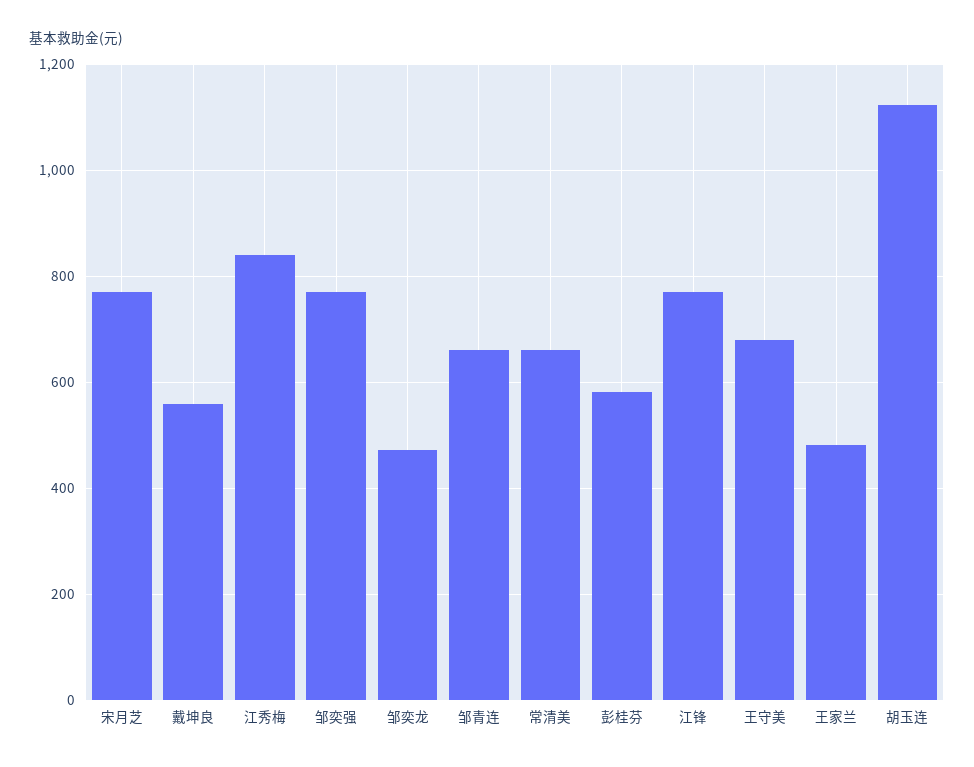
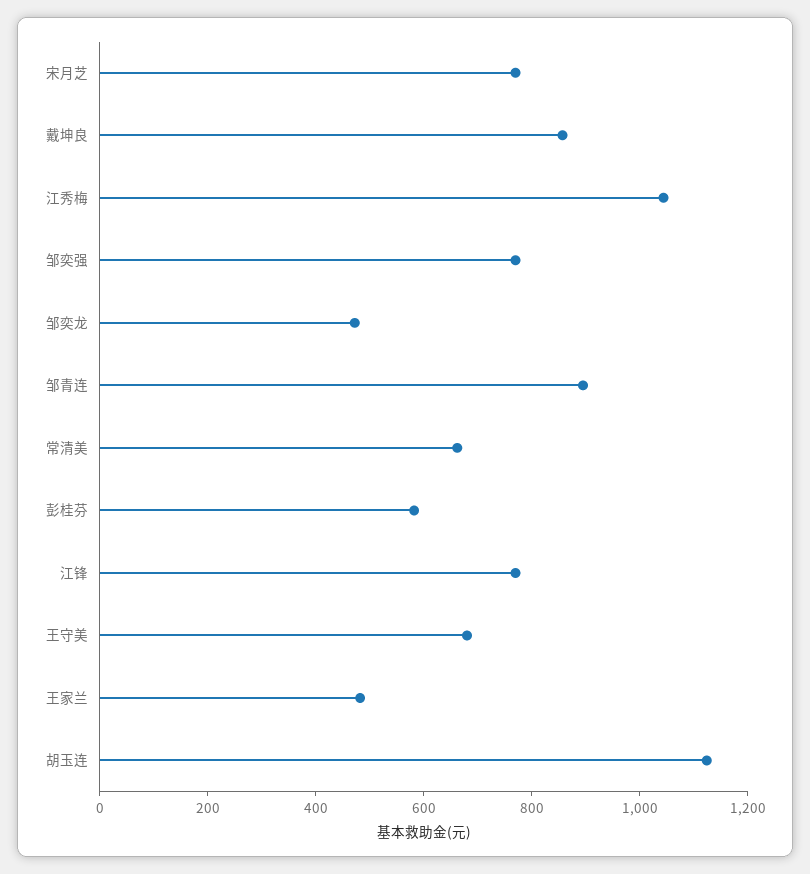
戴坤良: 560 -> 850
江秀梅: 840 -> 1050
邹青连: 660 -> 900

